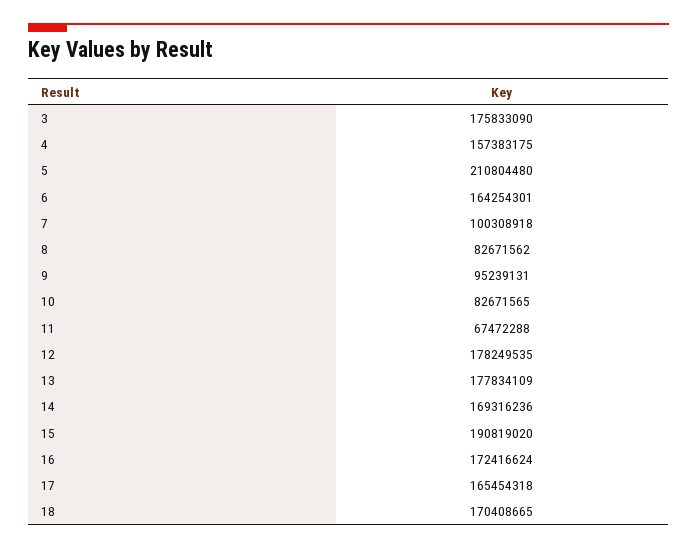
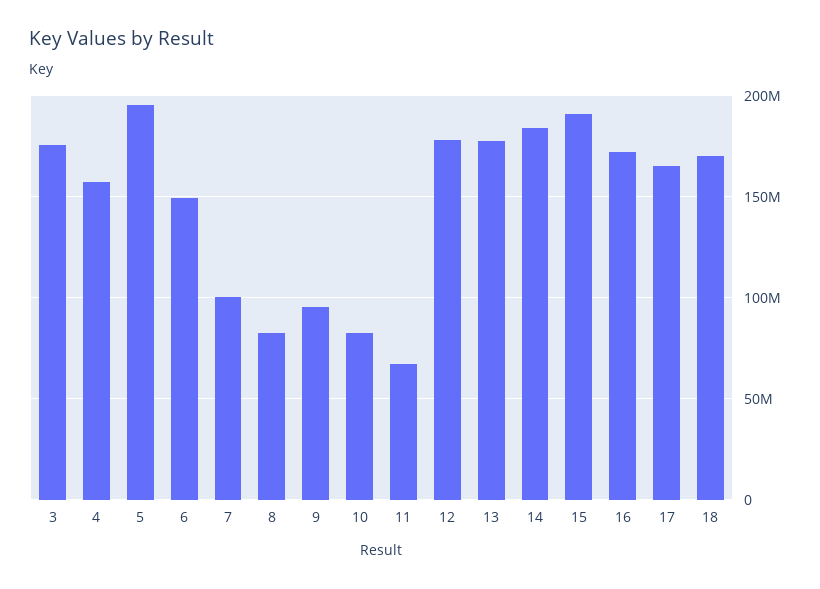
5: 210804480 -> 195000000
6: 164254301 -> 150000000
14: 169316236 -> 185000000

